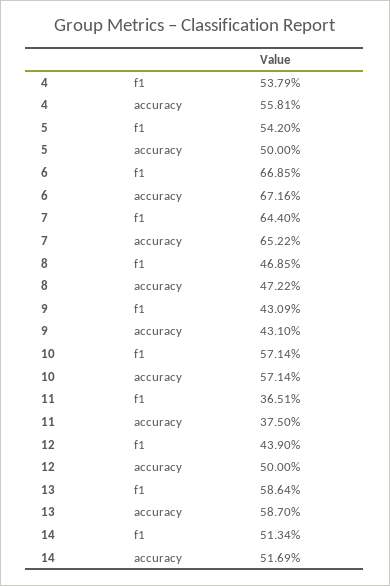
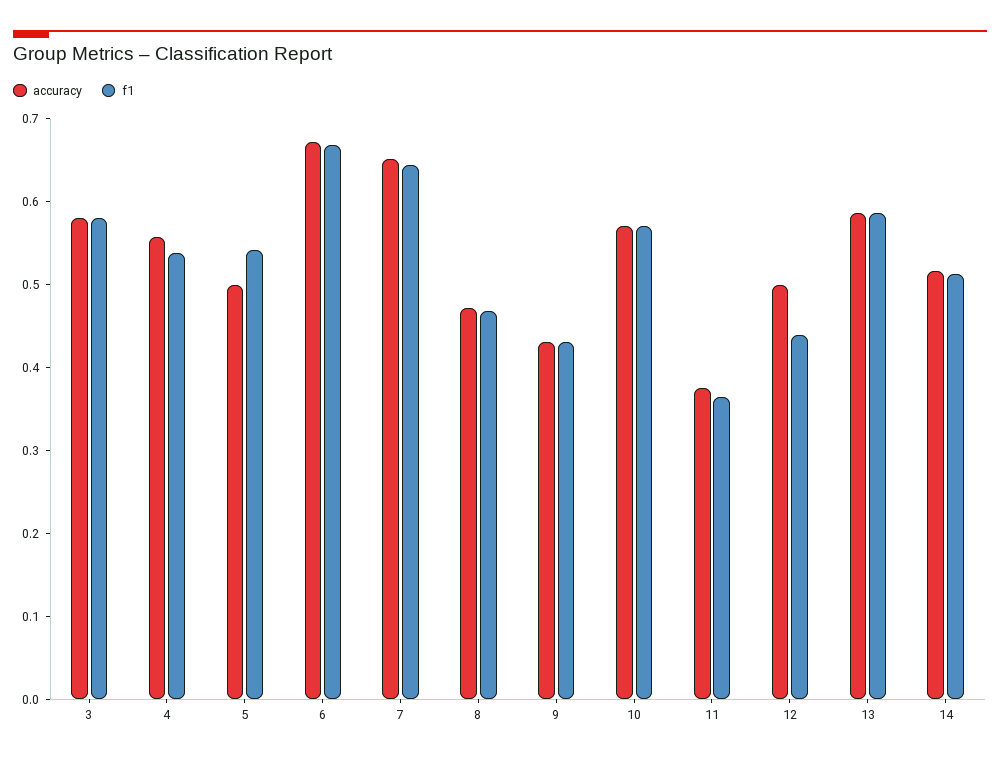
accuracy, 3: none -> 0.58
f1, 3: none -> 0.58

